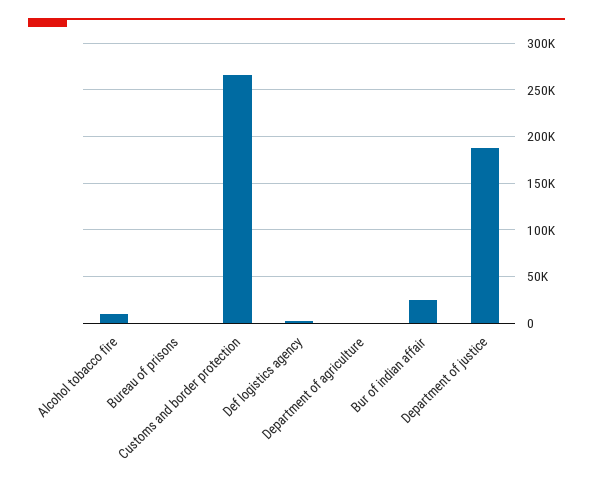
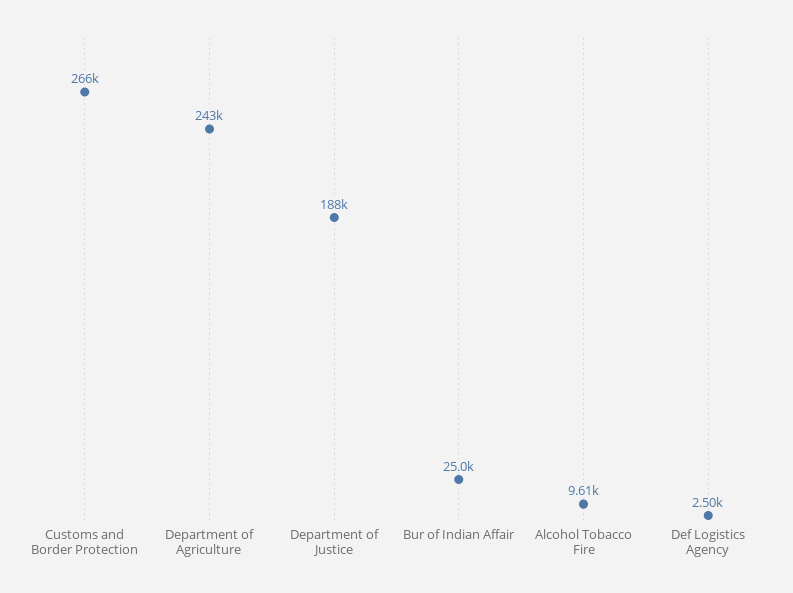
Bureau of prisons: 0 -> none
Department of agriculture: 0 -> 243000

